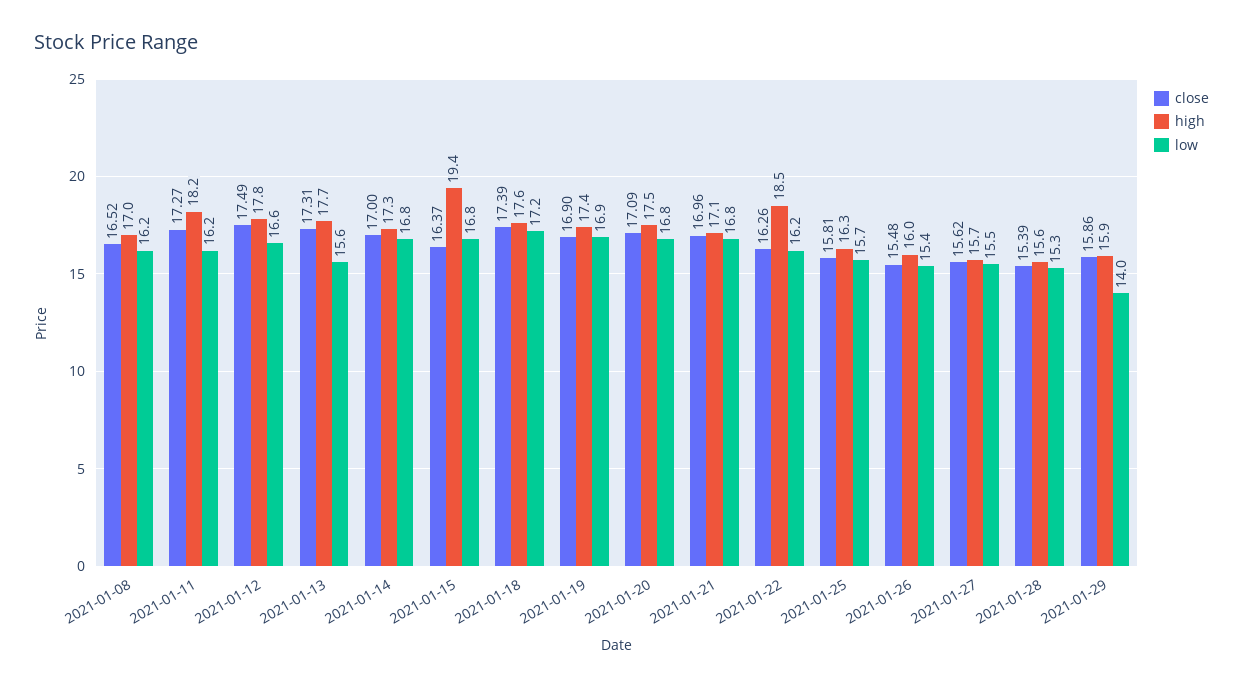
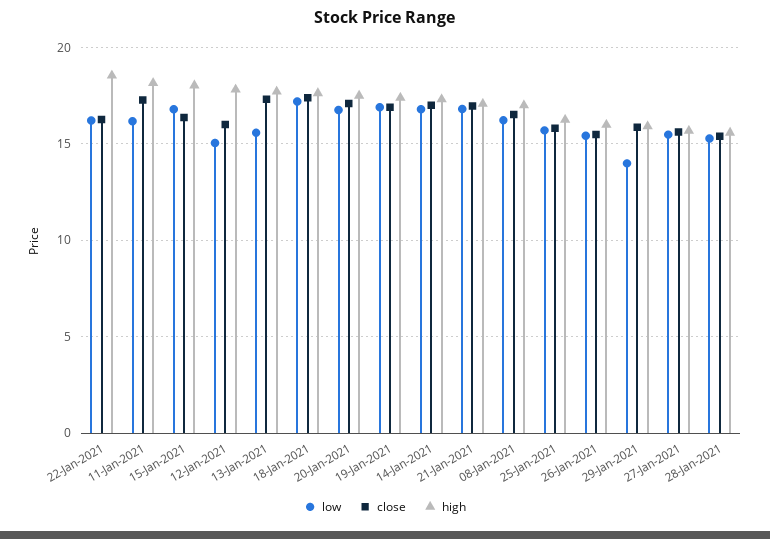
close, 2021-01-12: 17.49 -> 16
low, 2021-01-12: 16.6 -> 15
high, 2021-01-15: 19.4 -> 18

